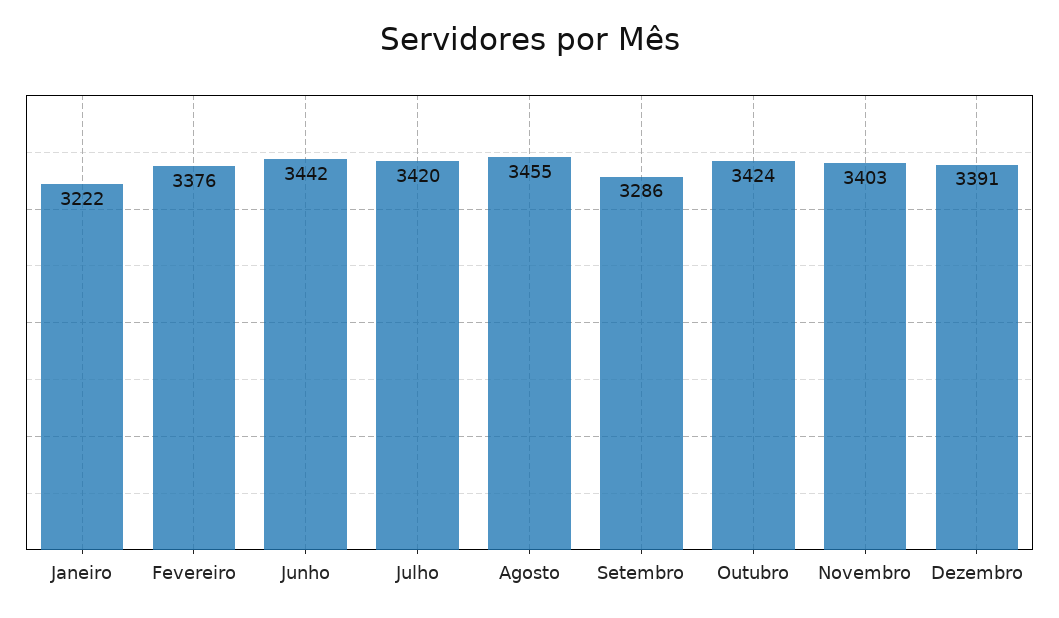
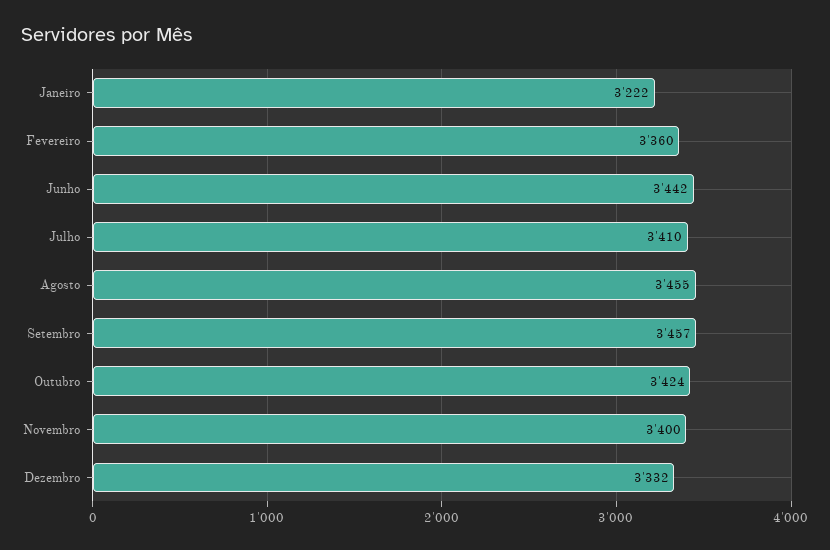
Fevereiro: 3376 -> 3360
Julho: 3420 -> 3410
Setembro: 3286 -> 3457
Novembro: 3403 -> 3400
Dezembro: 3391 -> 3332

